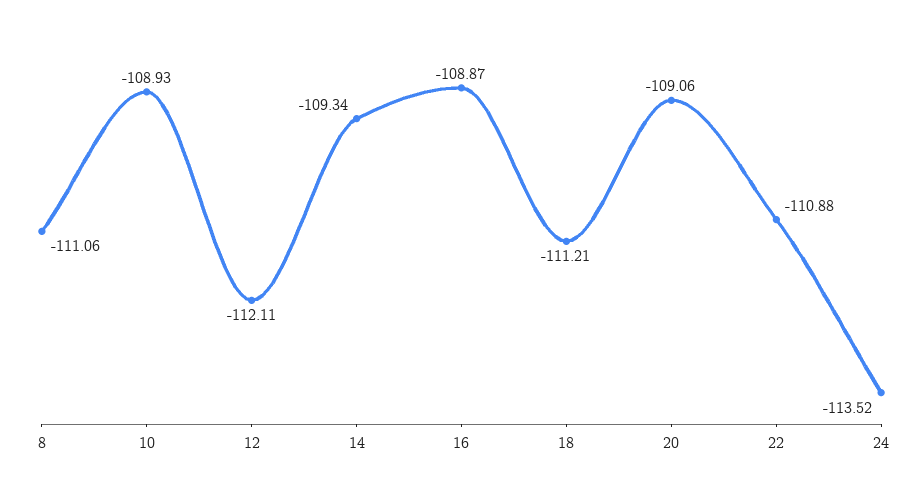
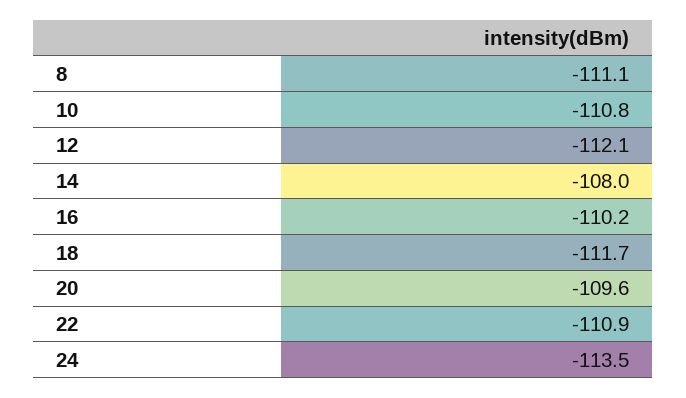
10: -108.93 -> -110.8
14: -109.34 -> -108
16: -108.87 -> -110.2
18: -111.21 -> -111.7
20: -109.06 -> -109.6

